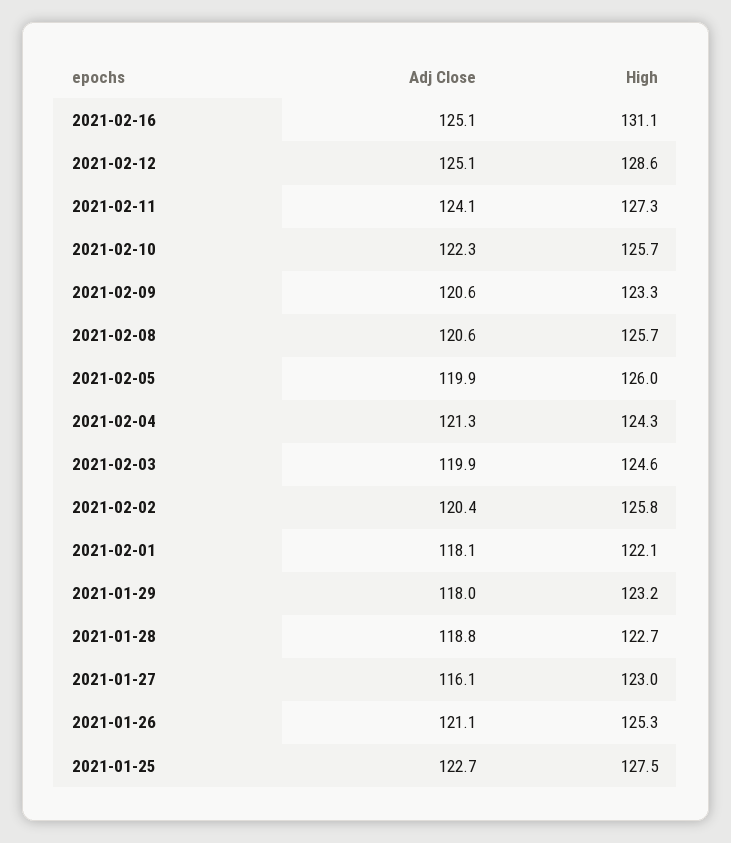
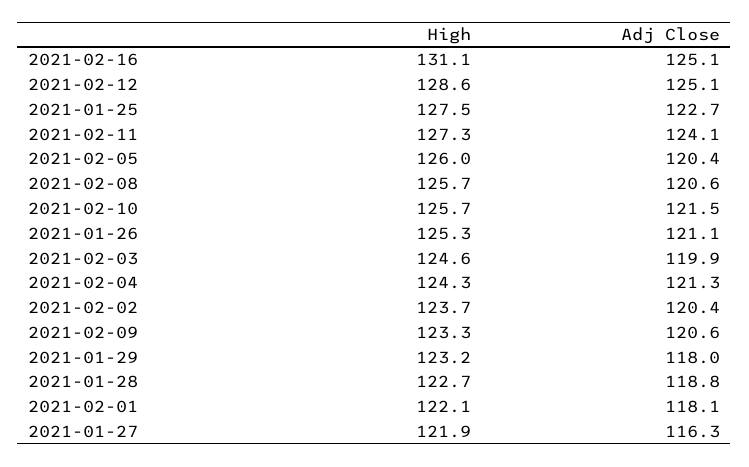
Adj Close, 2021-02-10: 122.3 -> 121.5
Adj Close, 2021-02-05: 119.9 -> 120.4
High, 2021-02-02: 125.8 -> 123.7
Adj Close, 2021-01-27: 116.1 -> 116.3
High, 2021-01-27: 123 -> 121.9

